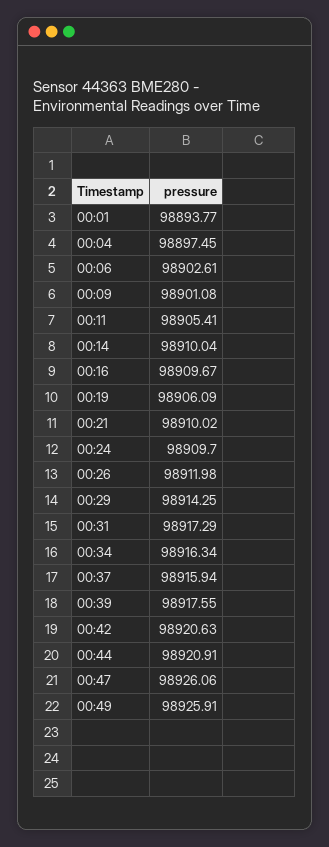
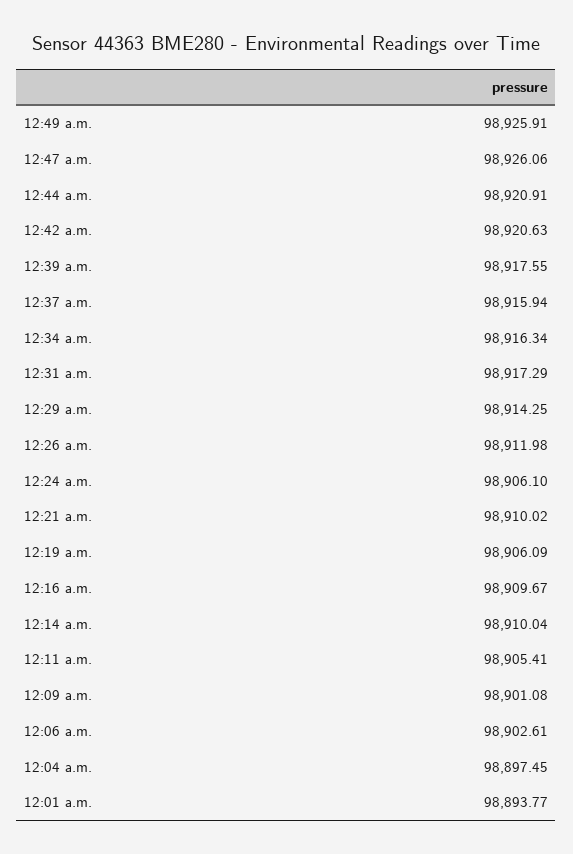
00:24: 98909.7 -> 98906.1

